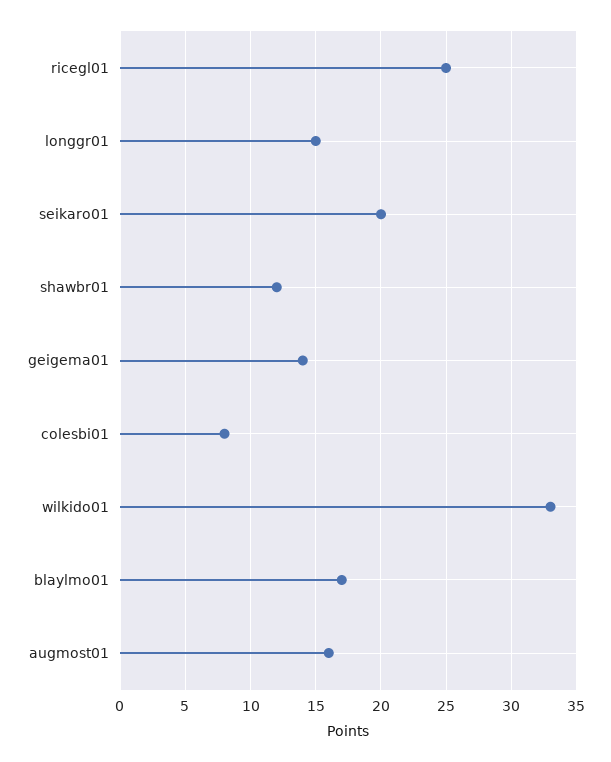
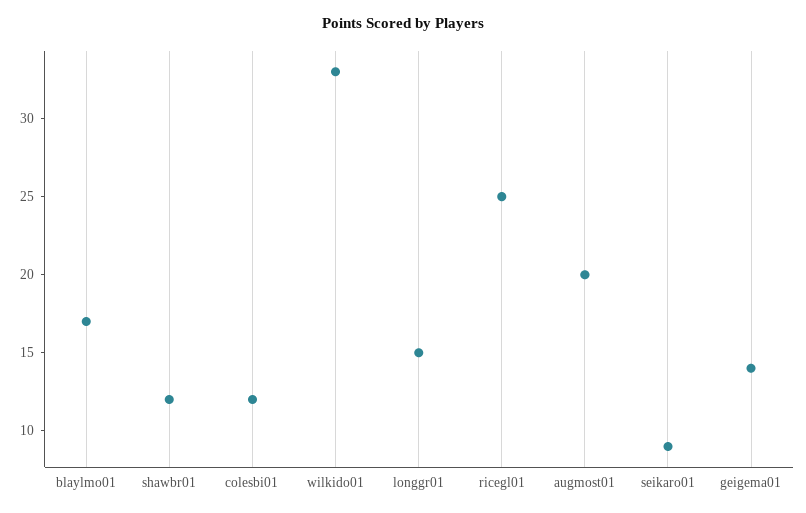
seikaro01: 20 -> 9
colesbi01: 8 -> 12
augmost01: 16 -> 20

